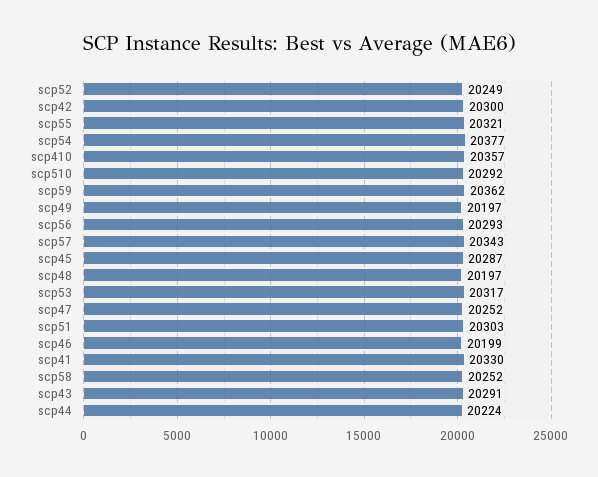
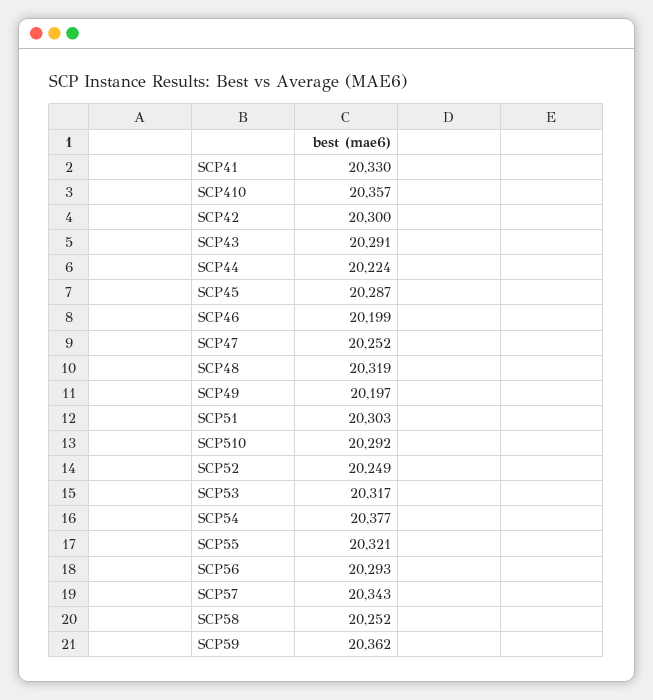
scp48: 20197 -> 20319

